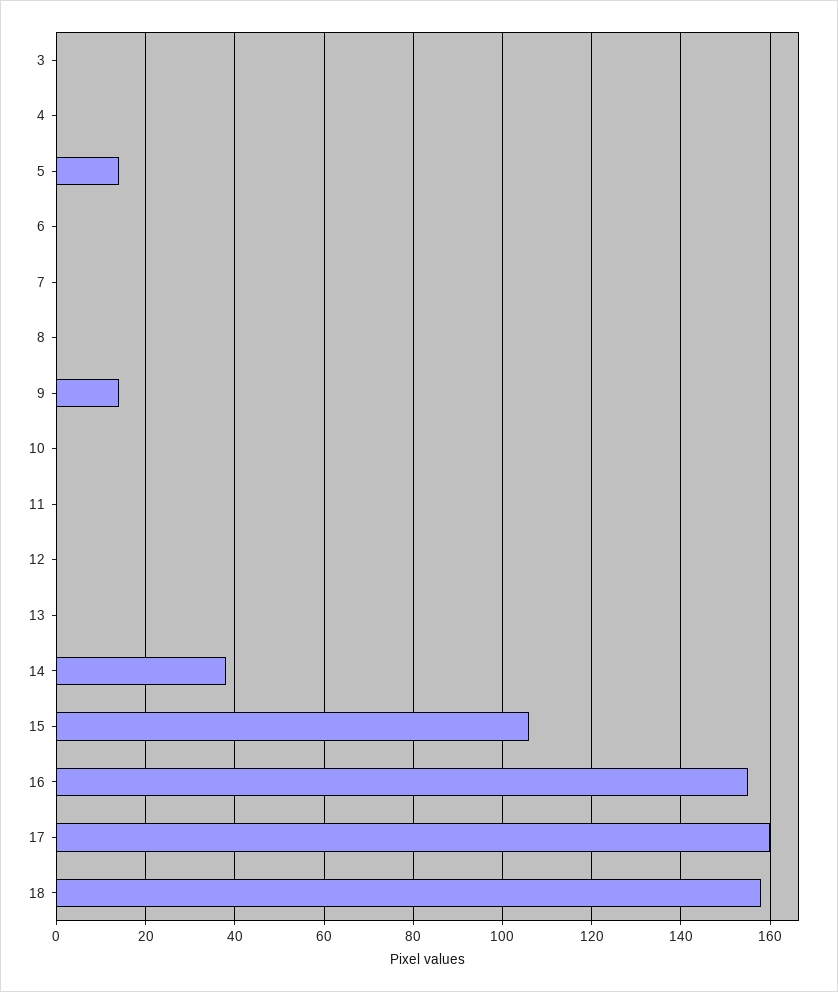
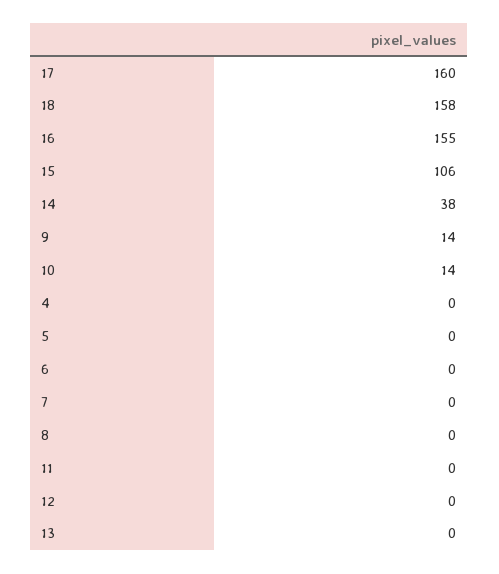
3: 0 -> none
5: 15 -> 0
10: 0 -> 14

